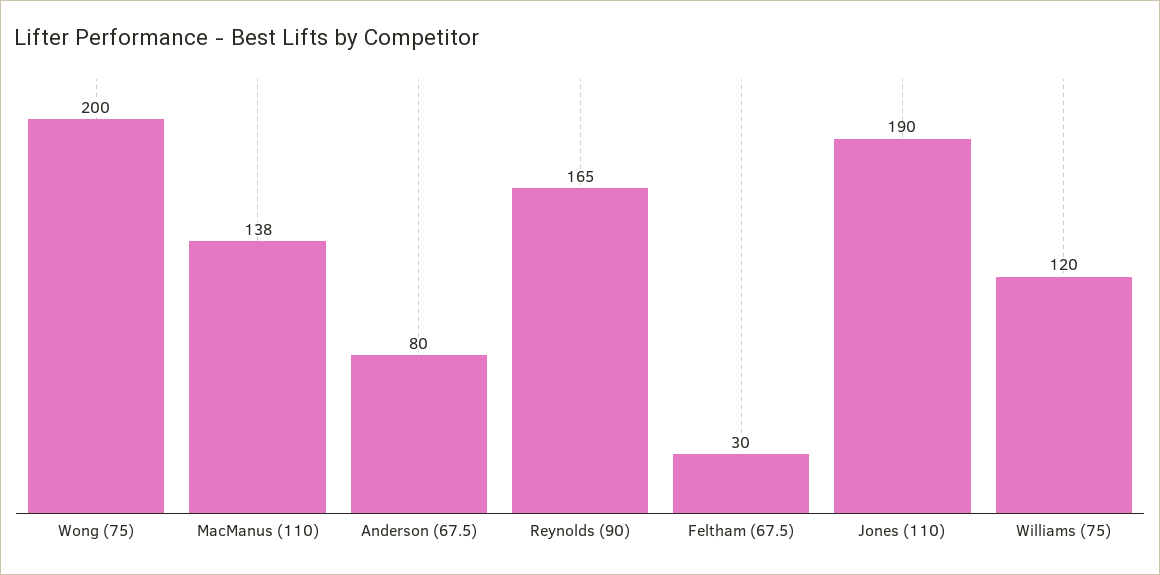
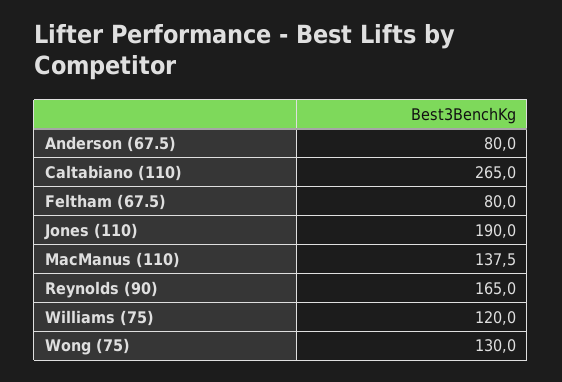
Wong (75): 200 -> 130
Feltham (67.5): 30 -> 80
Caltabiano (110): none -> 265

